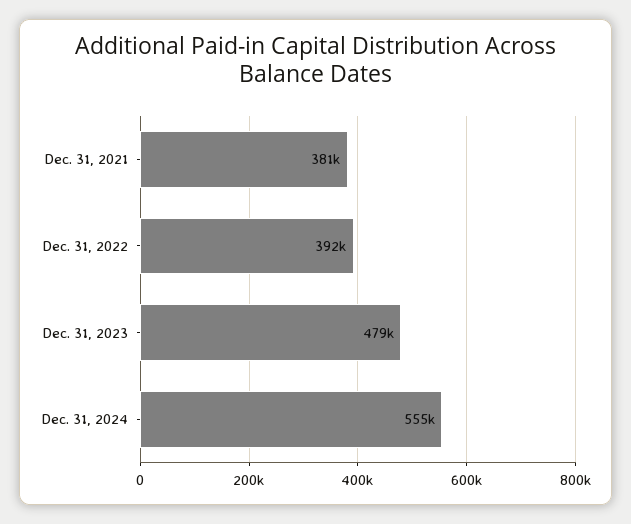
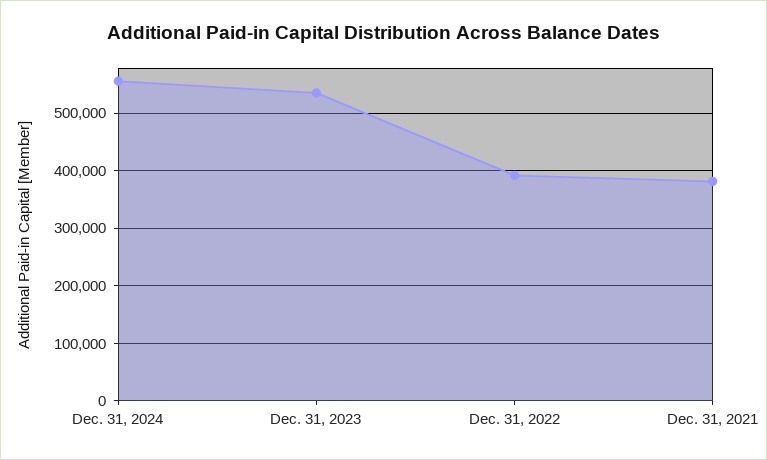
Dec. 31, 2023: 479000 -> 540000

